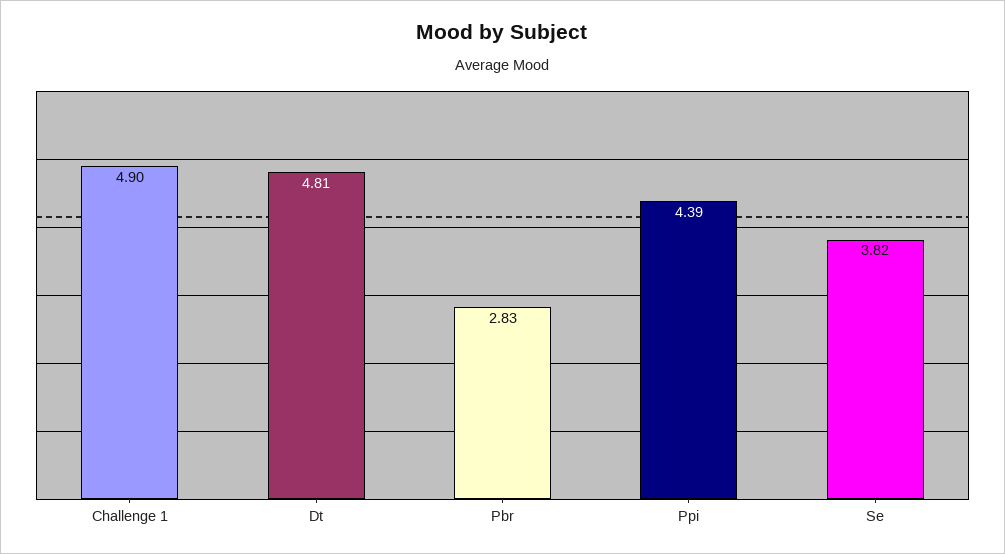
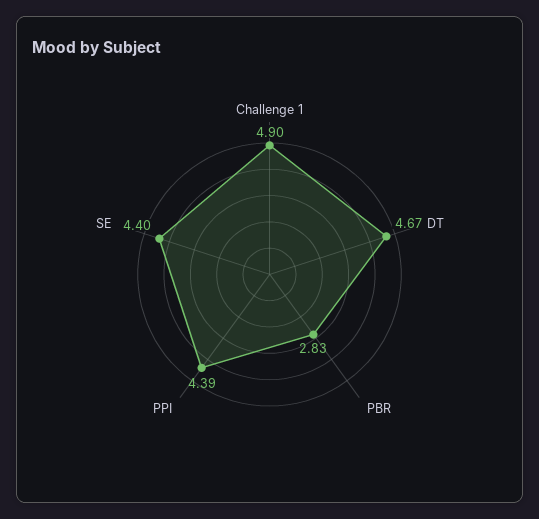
Dt: 4.81 -> 4.67
Se: 3.82 -> 4.4

